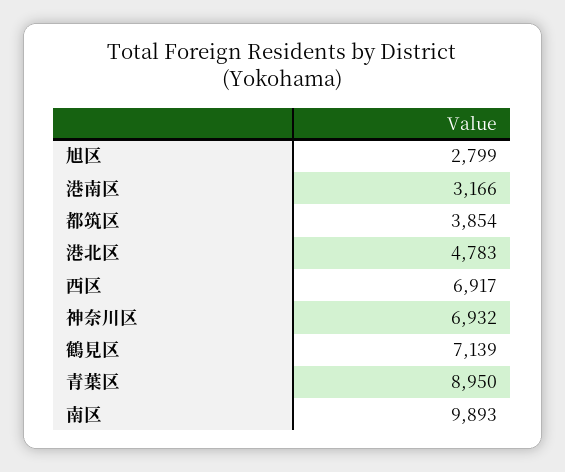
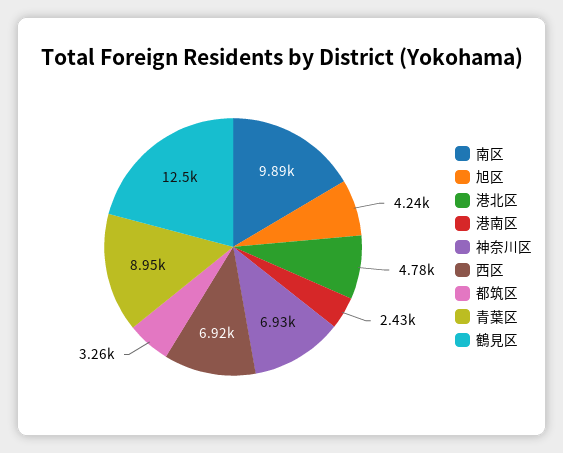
旭区: 2799 -> 4240
港南区: 3166 -> 2430
都筑区: 3854 -> 3260
鶴見区: 7139 -> 12500

